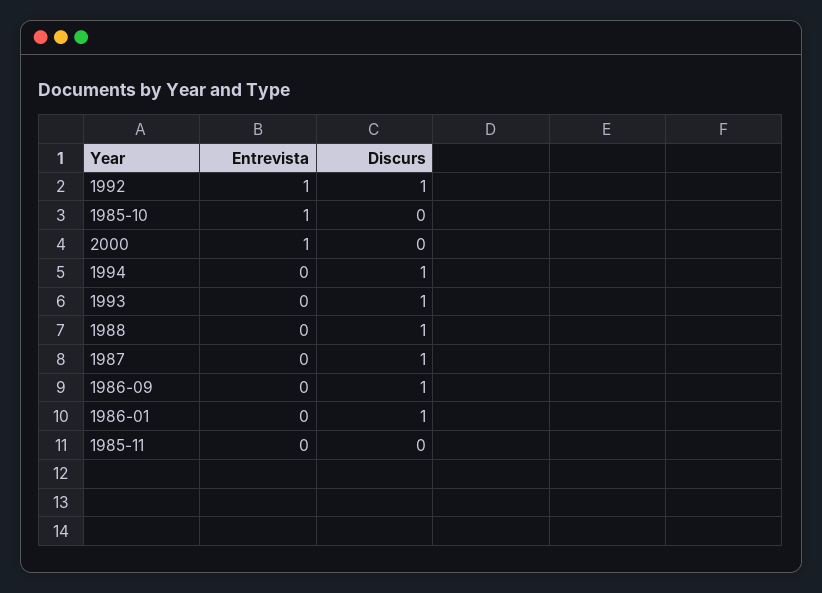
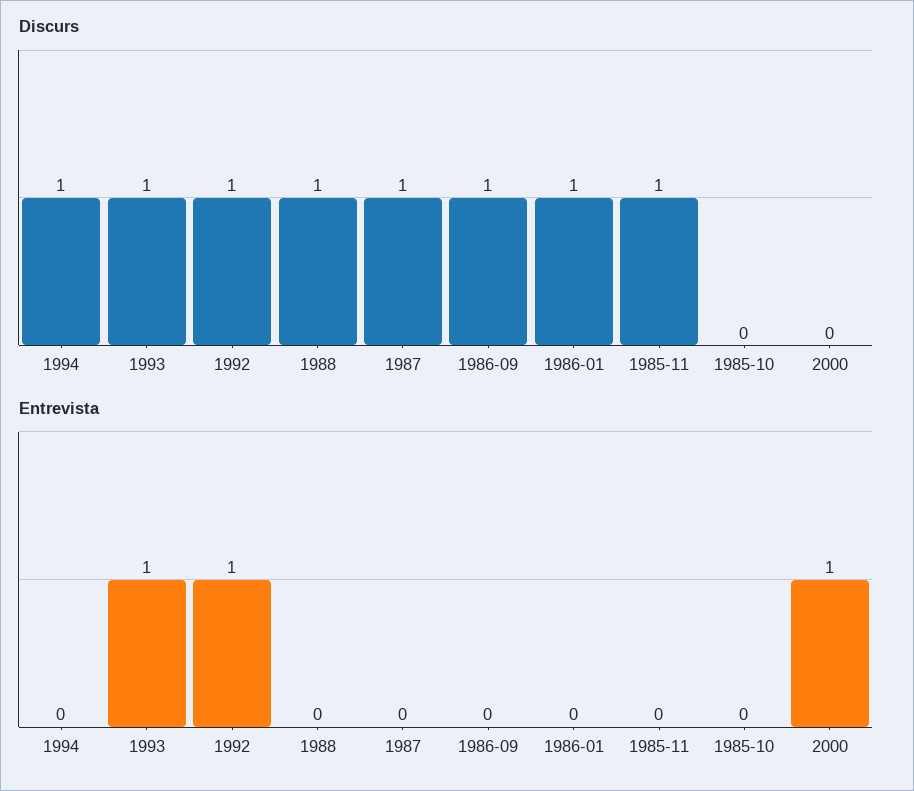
Entrevista, 1985-10: 1 -> 0
Entrevista, 1993: 0 -> 1
Discurs, 1985-11: 0 -> 1

